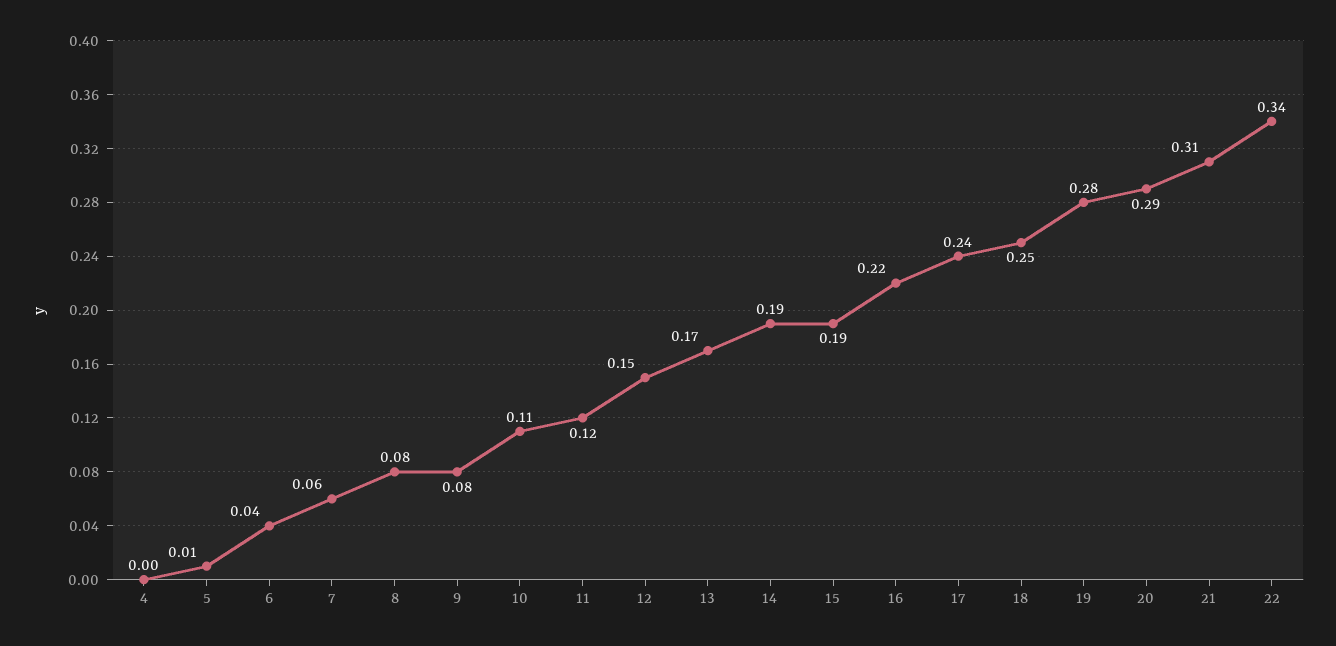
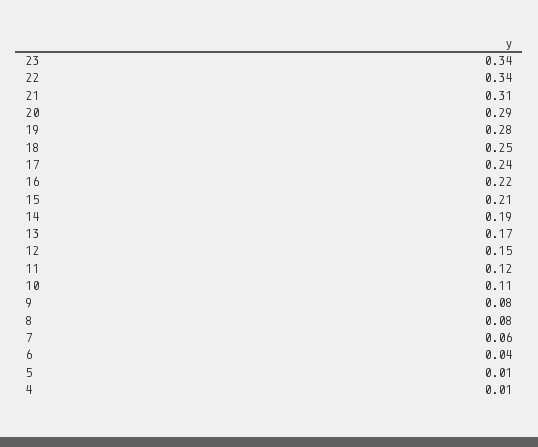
4: 0 -> 0.01
15: 0.19 -> 0.21
23: none -> 0.34

